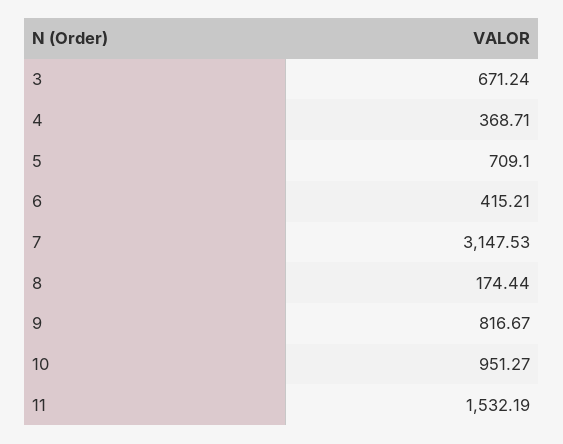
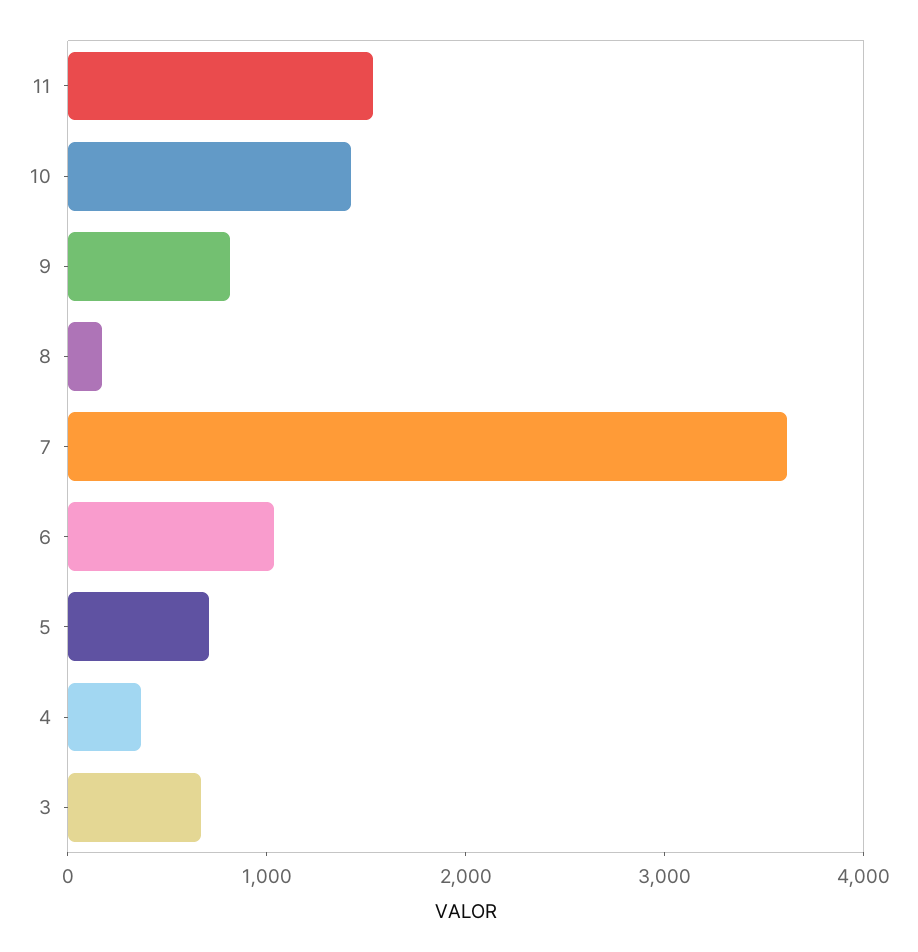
6: 415.21 -> 1000
7: 3147.53 -> 3600
10: 951.27 -> 1400

